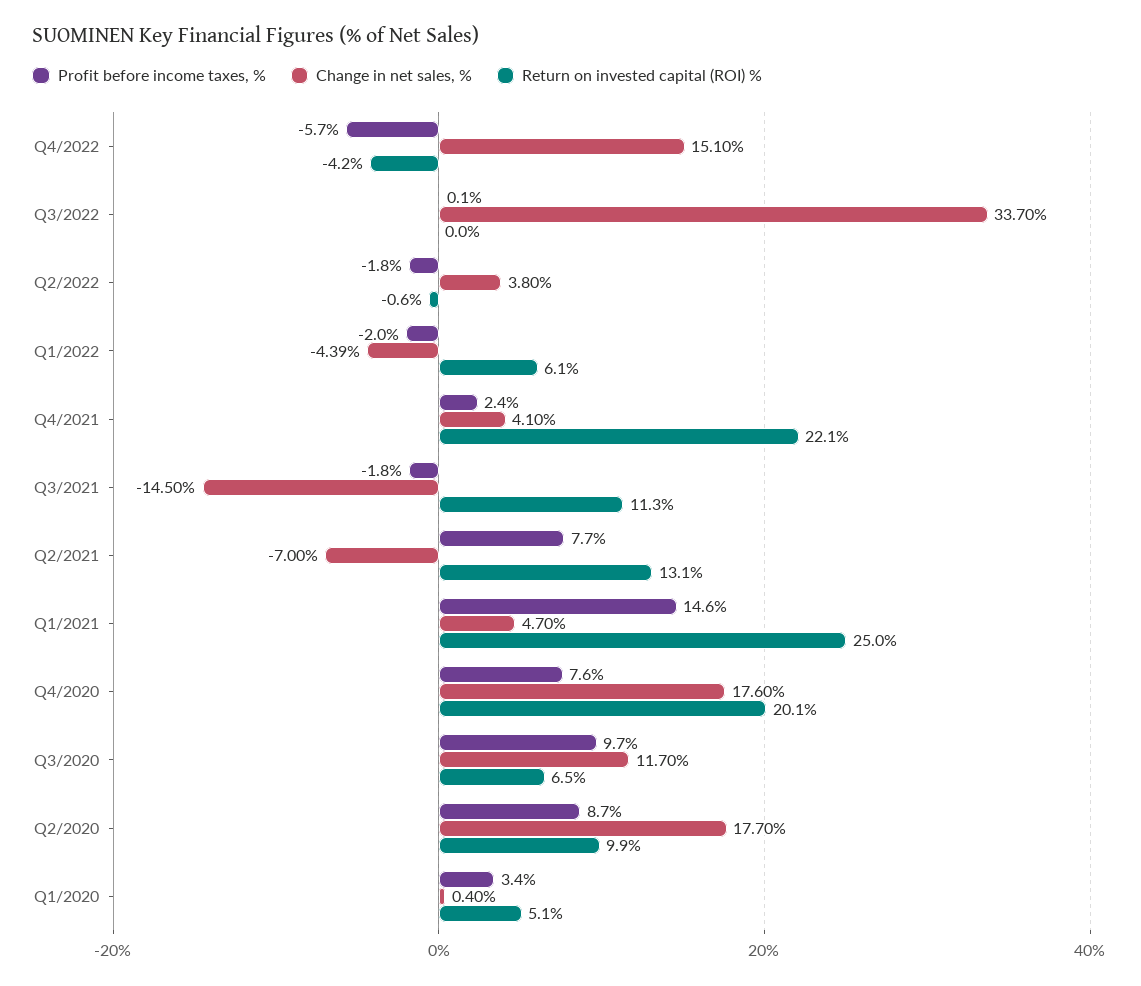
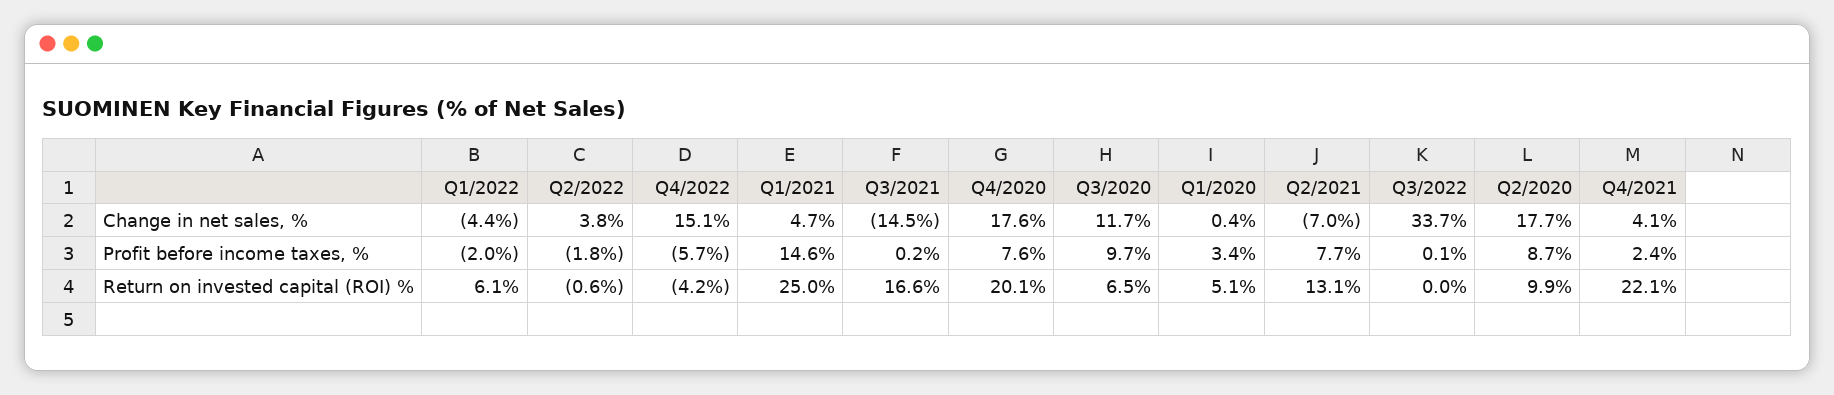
Profit before income taxes, %, Q3/2021: -1.8 -> 0.2
Return on invested capital (ROI) %, Q3/2021: 11.3 -> 16.6

